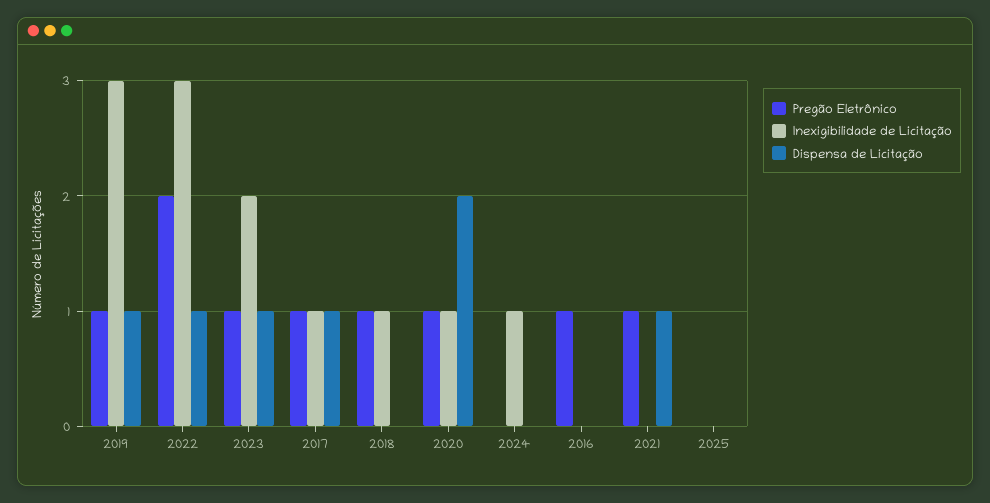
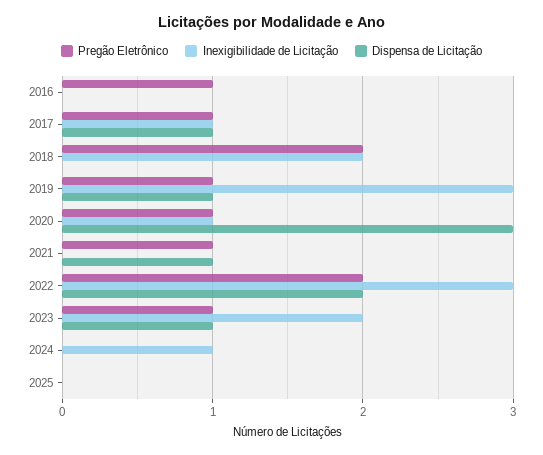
Dispensa de Licitação, 2022: 1 -> 2
Pregão Eletrônico, 2018: 1 -> 2
Inexigibilidade de Licitação, 2018: 1 -> 2
Dispensa de Licitação, 2020: 2 -> 3

